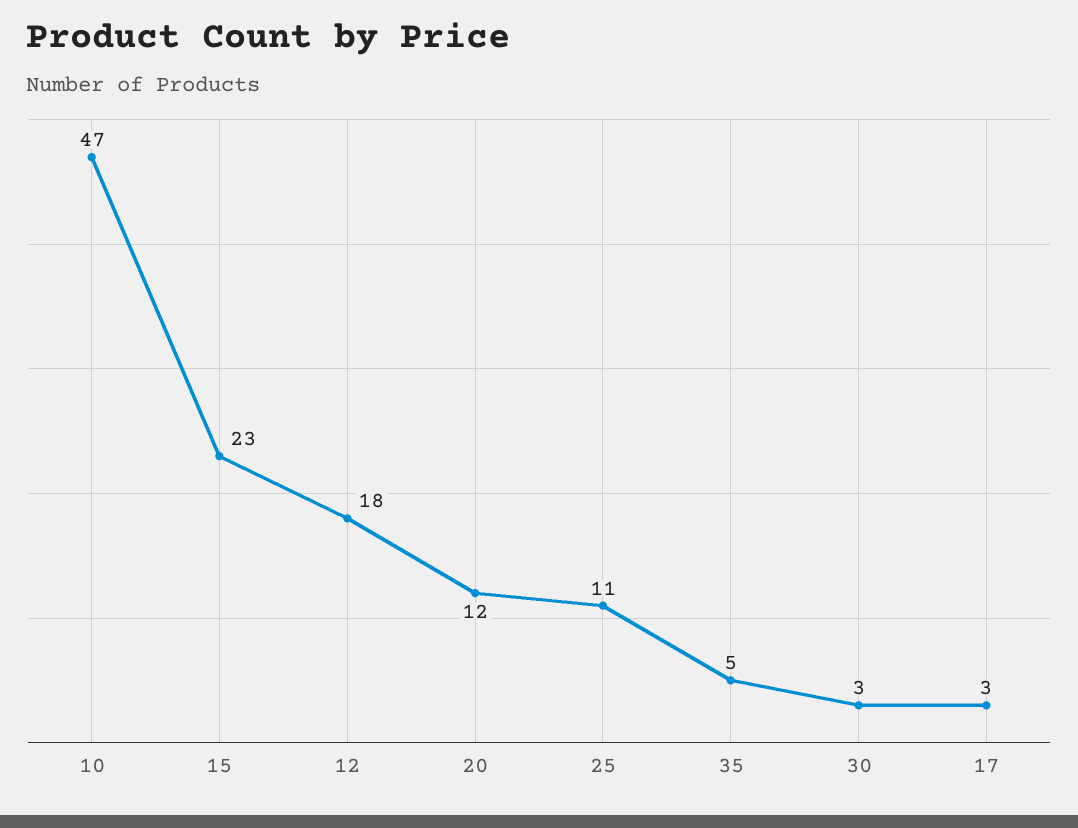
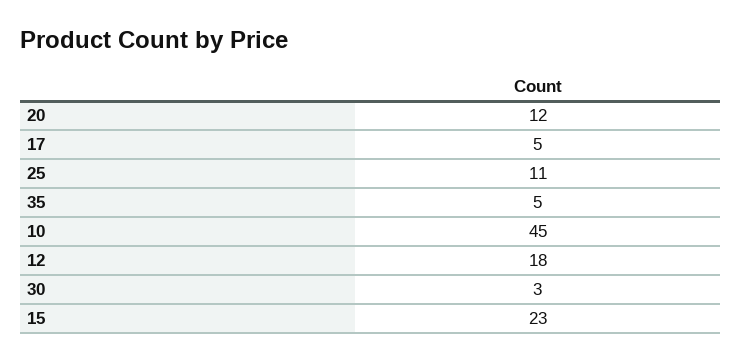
10: 47 -> 45
17: 3 -> 5

